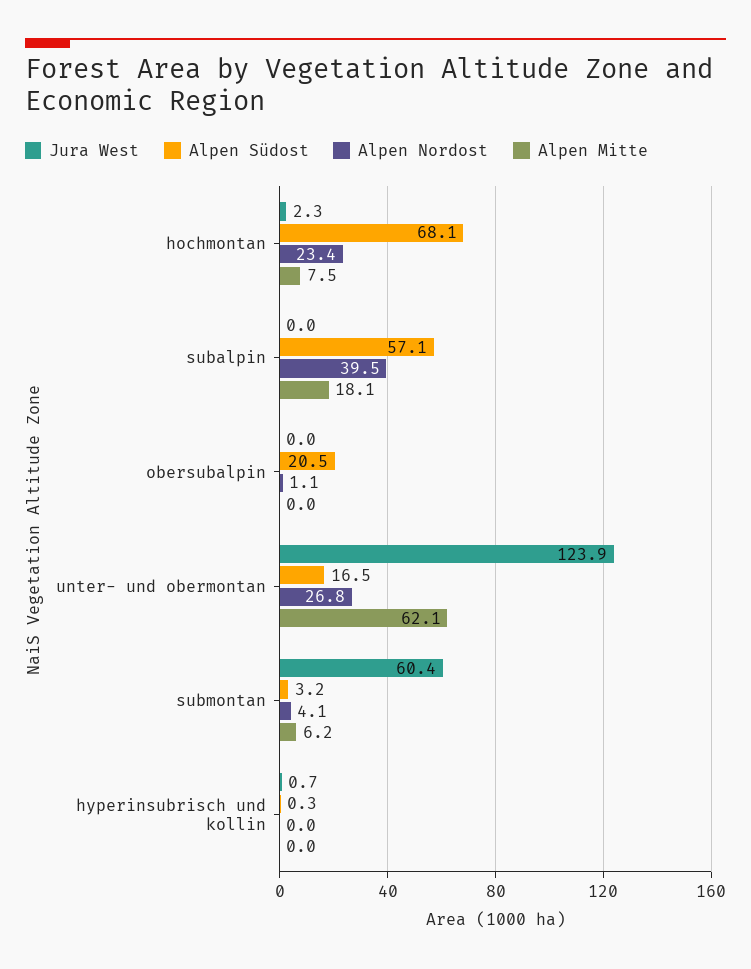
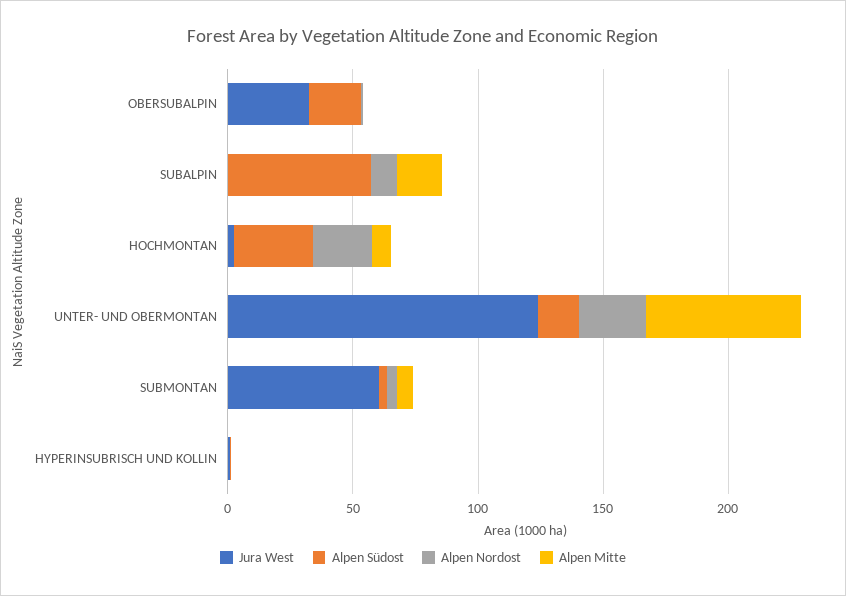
Alpen Südost, hochmontan: 68.1 -> 30
Alpen Nordost, subalpin: 39.5 -> 10
Jura West, obersubalpin: 0 -> 30

